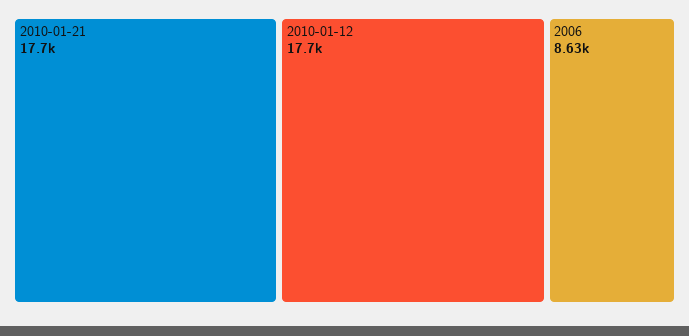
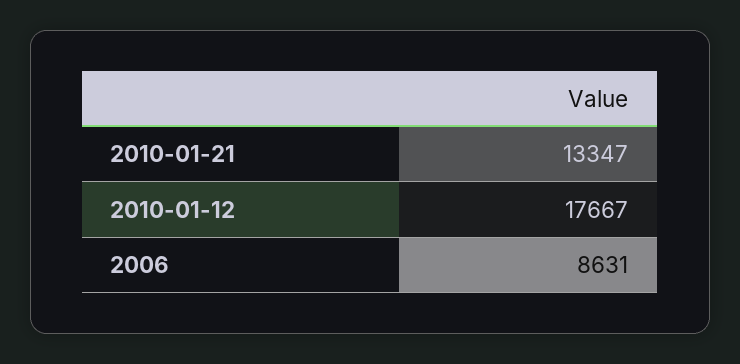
2010-01-21: 17700 -> 13347

